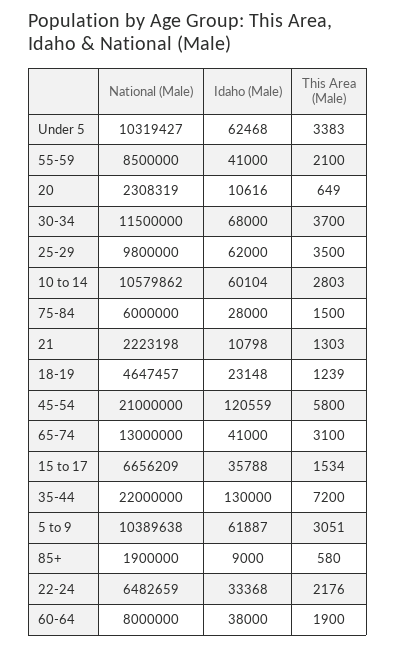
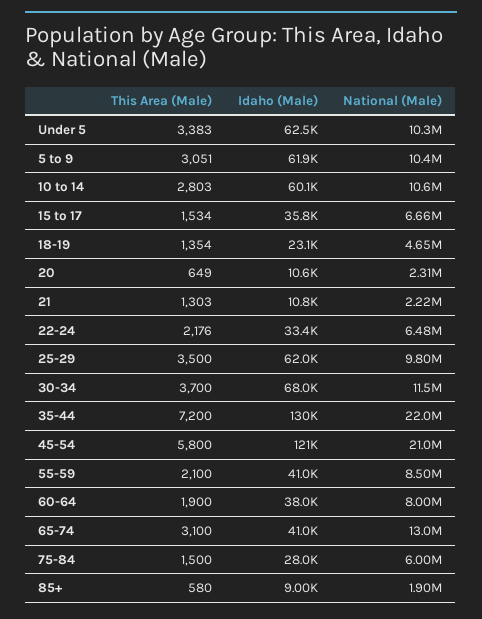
This Area (Male), 18-19: 1239 -> 1354

